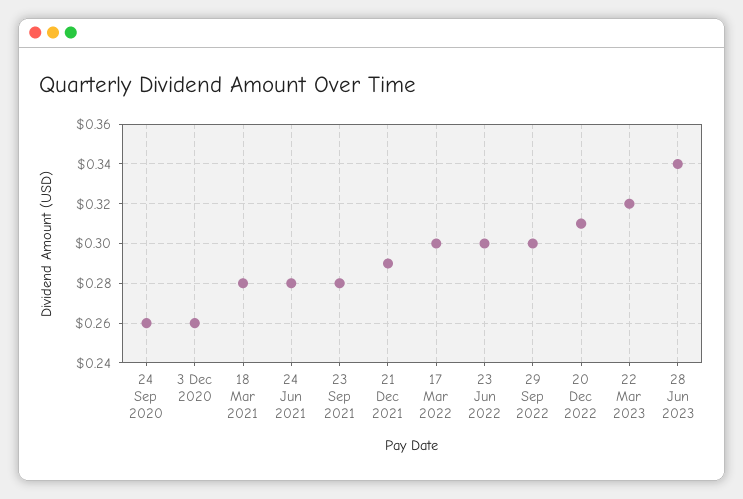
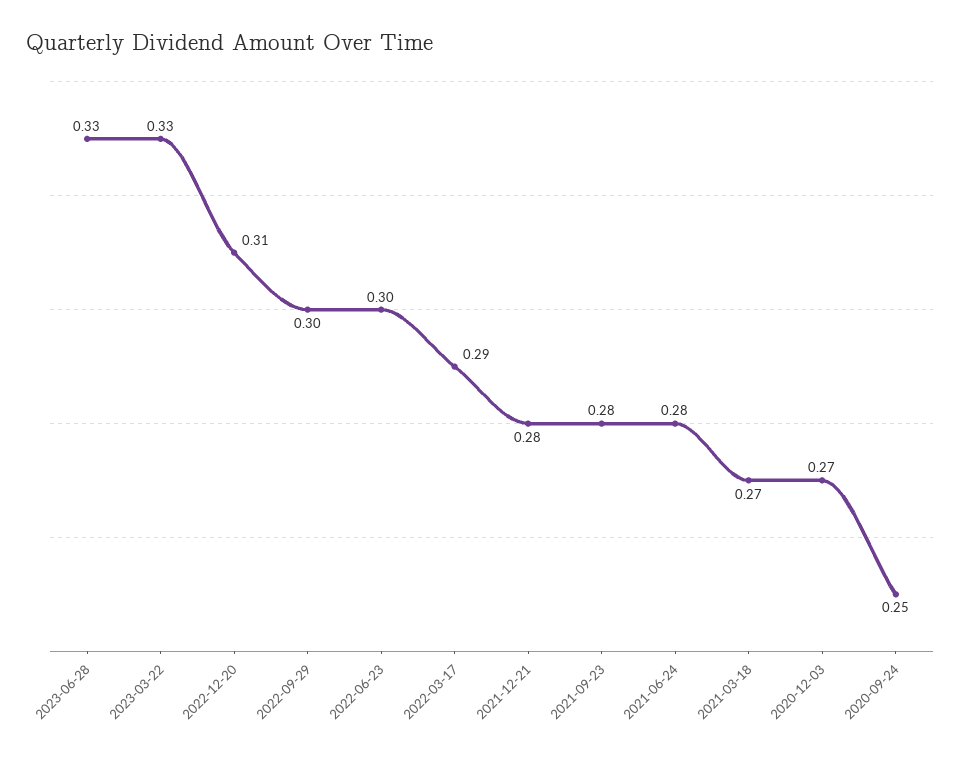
24 Sep 2020: 0.26 -> 0.25
3 Dec 2020: 0.26 -> 0.27
18 Mar 2021: 0.28 -> 0.27
21 Dec 2021: 0.29 -> 0.28
17 Mar 2022: 0.3 -> 0.29
22 Mar 2023: 0.32 -> 0.33
28 Jun 2023: 0.34 -> 0.33

